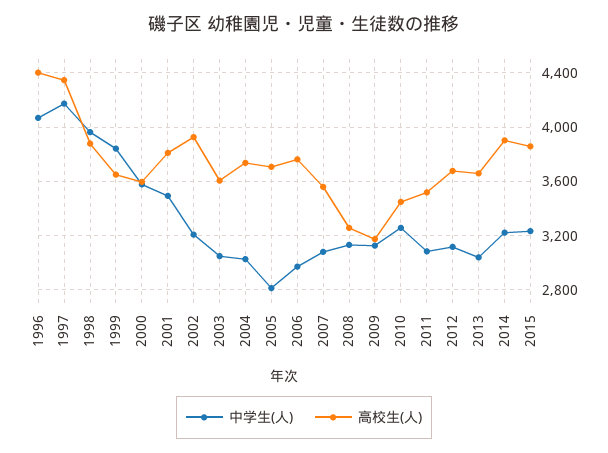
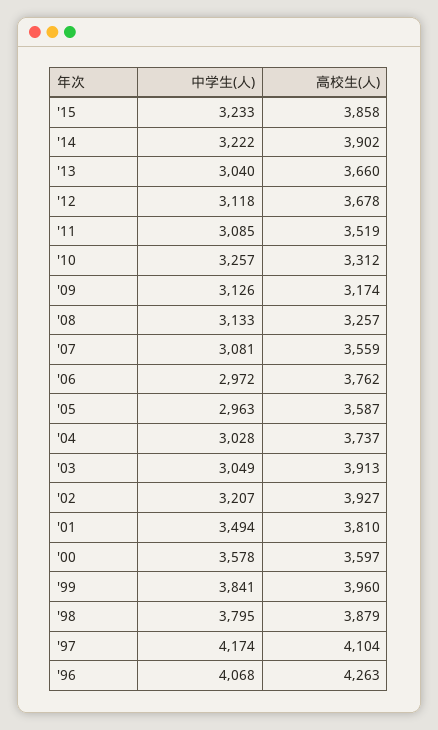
高校生(人), 1996: 4400 -> 4263
高校生(人), 1997: 4350 -> 4104
中学生(人), 1998: 3950 -> 3795
高校生(人), 1999: 3650 -> 3960
高校生(人), 2003: 3600 -> 3913
中学生(人), 2005: 2800 -> 2963
高校生(人), 2005: 3700 -> 3587
高校生(人), 2010: 3450 -> 3312

